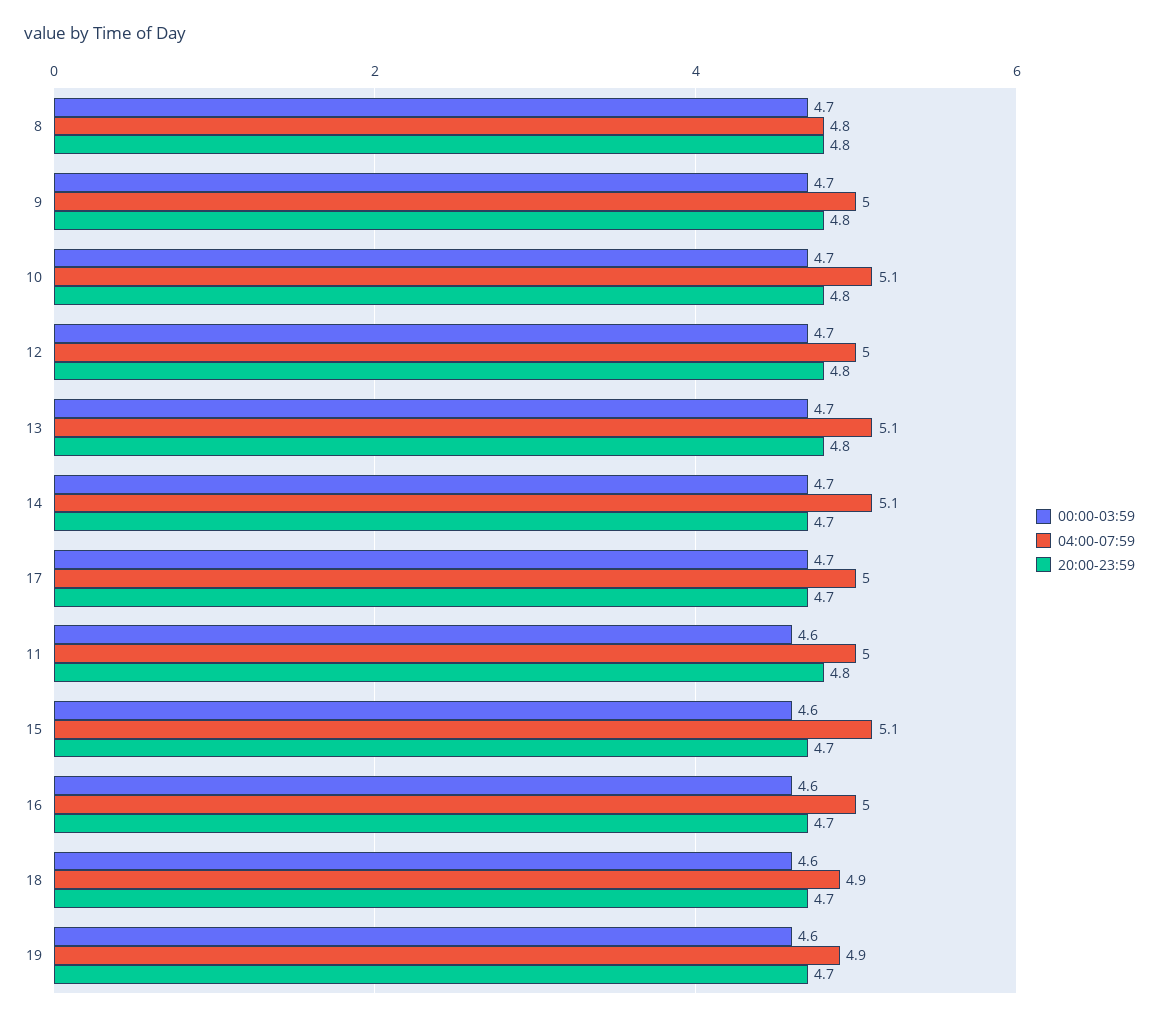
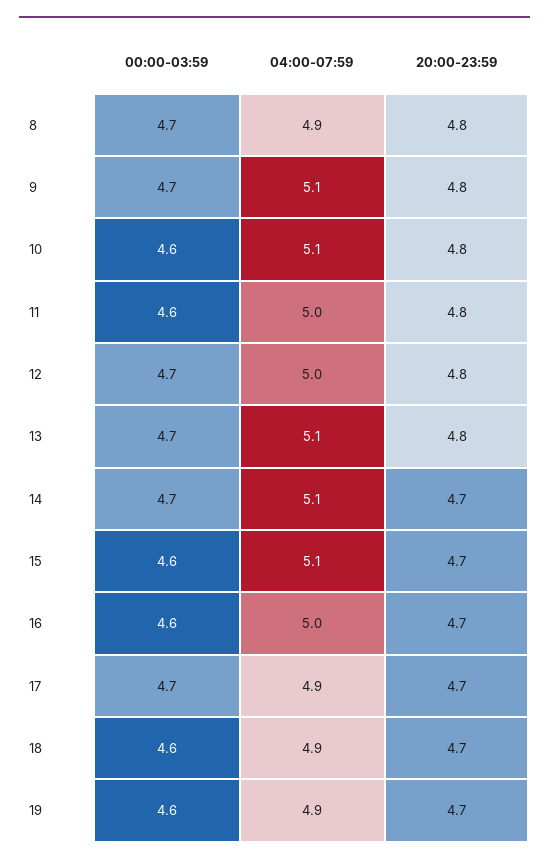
04:00-07:59, 8: 4.8 -> 4.9
04:00-07:59, 9: 5 -> 5.1
00:00-03:59, 10: 4.7 -> 4.6
04:00-07:59, 17: 5 -> 4.9

